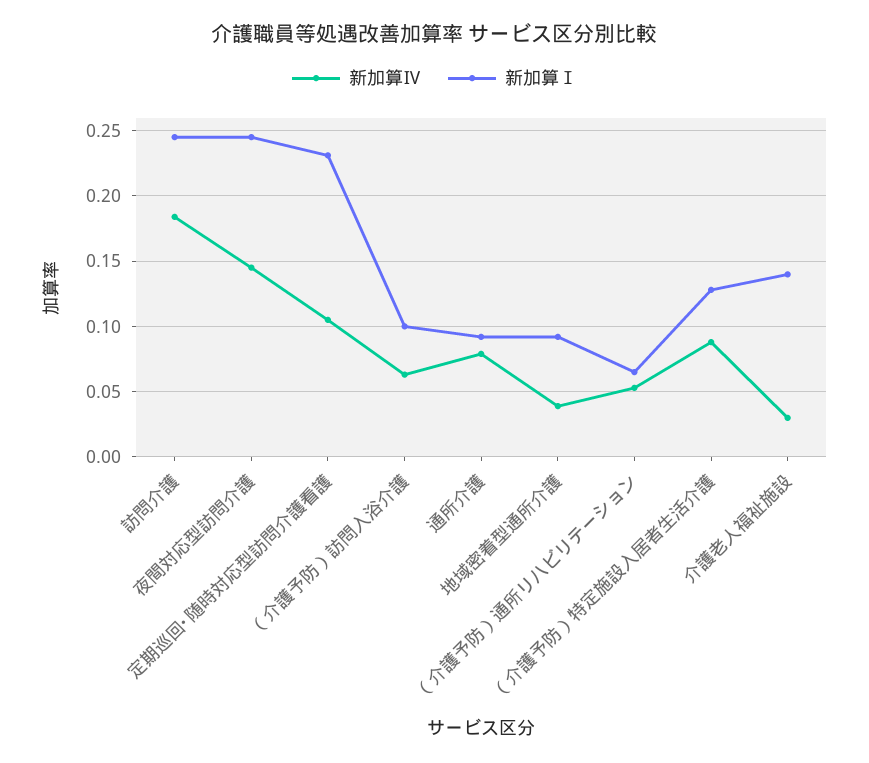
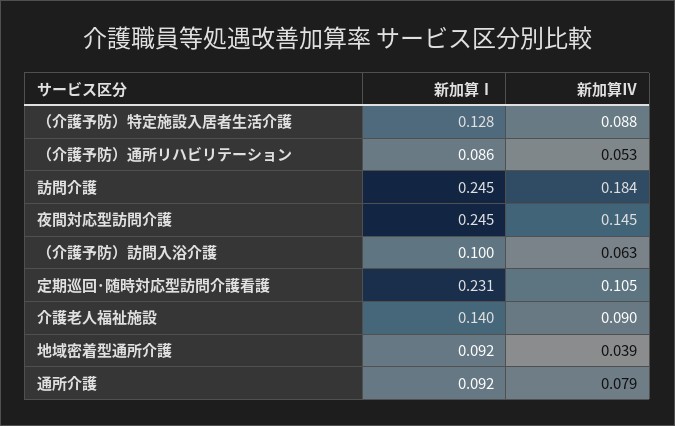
新加算Ⅰ, （介護予防）通所リハビリテーション: 0.065 -> 0.086
新加算Ⅳ, 介護老人福祉施設: 0.03 -> 0.09

